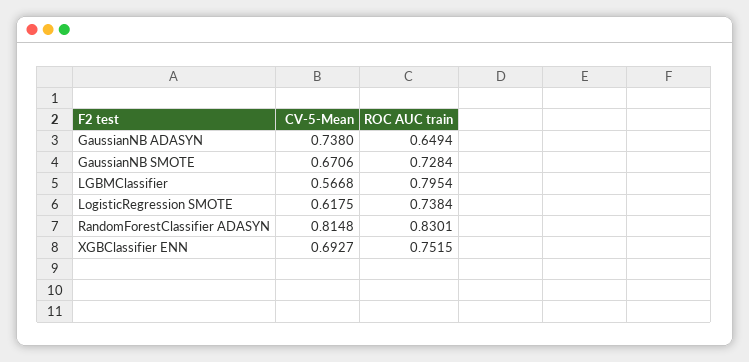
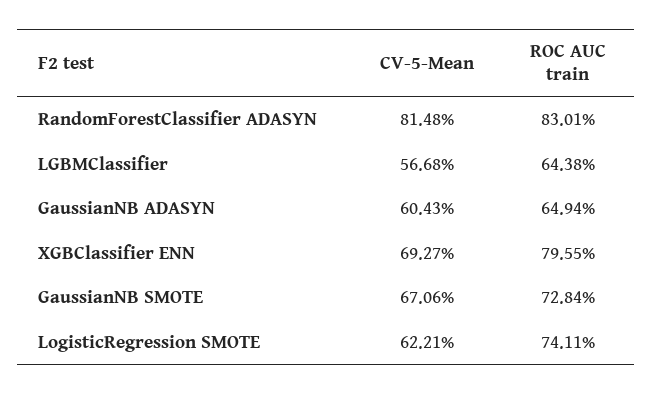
CV-5-Mean, GaussianNB ADASYN: 0.738 -> 0.6043
ROC AUC train, LGBMClassifier: 0.7954 -> 0.6438
CV-5-Mean, LogisticRegression SMOTE: 0.6175 -> 0.6221
ROC AUC train, LogisticRegression SMOTE: 0.7384 -> 0.7411
ROC AUC train, XGBClassifier ENN: 0.7515 -> 0.7955

